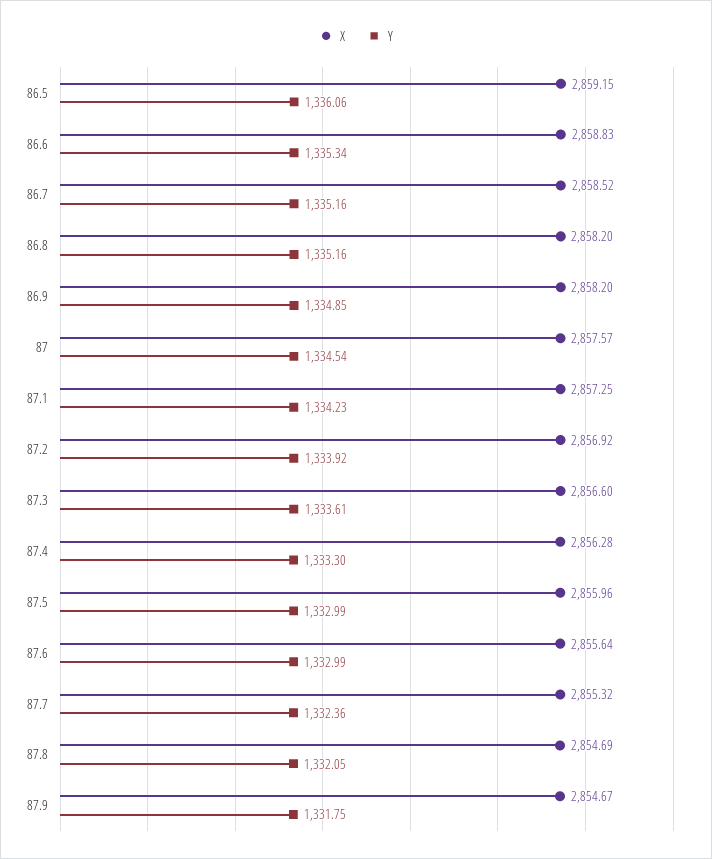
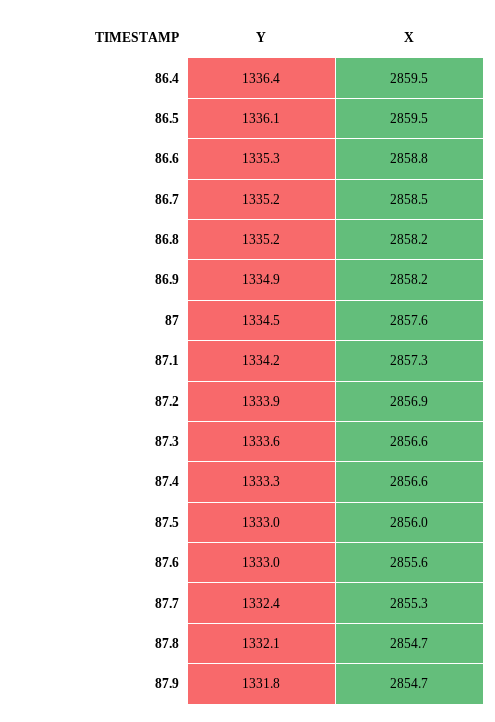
X, 86.5: 2859.15 -> 2859.5
X, 87.4: 2856.28 -> 2856.6
Y, 86.4: none -> 1336.4
X, 86.4: none -> 2859.5

